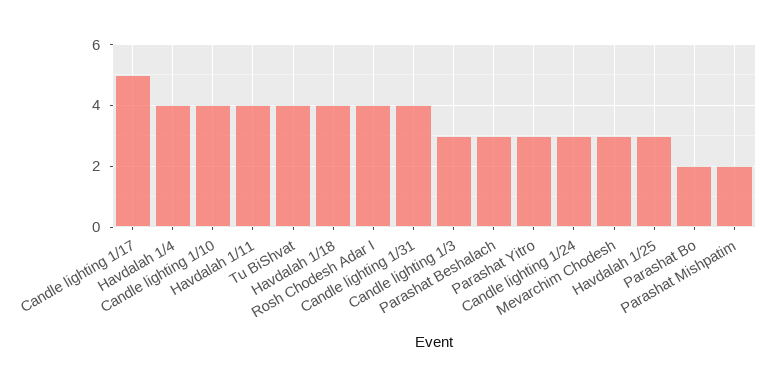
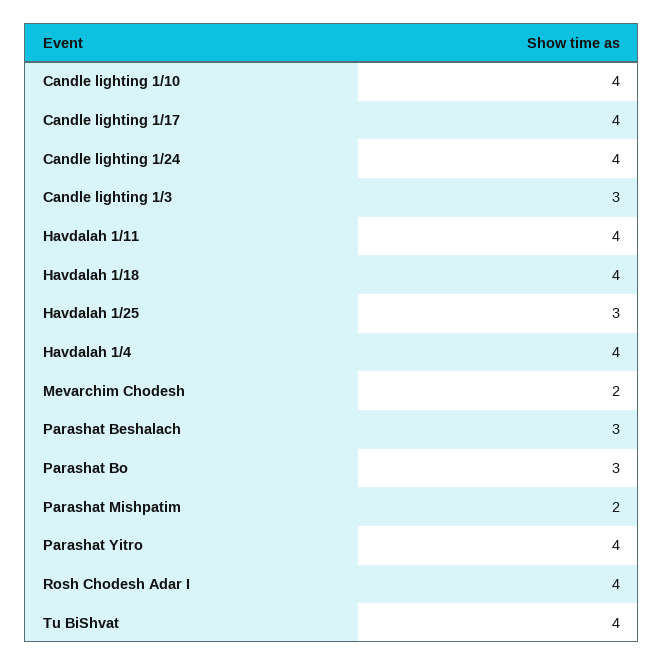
Candle lighting 1/17: 5 -> 4
Candle lighting 1/31: 4 -> none
Parashat Yitro: 3 -> 4
Candle lighting 1/24: 3 -> 4
Mevarchim Chodesh: 3 -> 2
Parashat Bo: 2 -> 3

